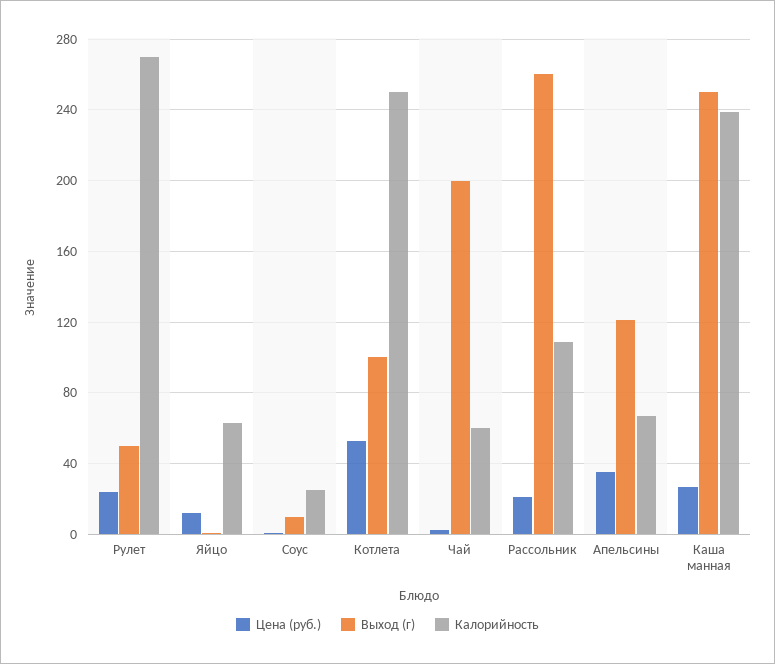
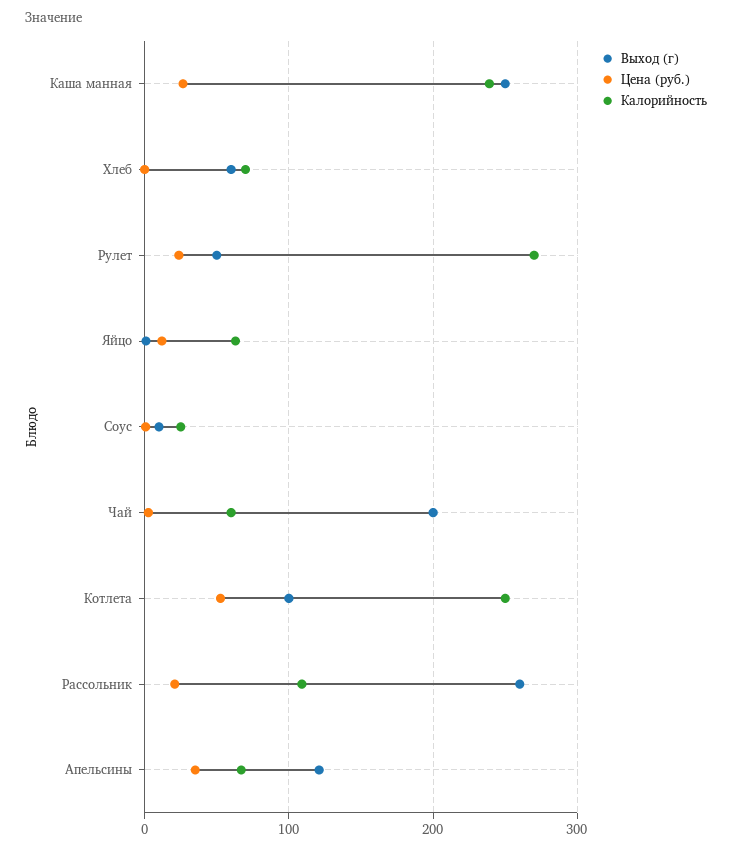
Выход (г), Хлеб: none -> 60
Цена (руб.), Хлеб: none -> 0
Калорийность, Хлеб: none -> 70

